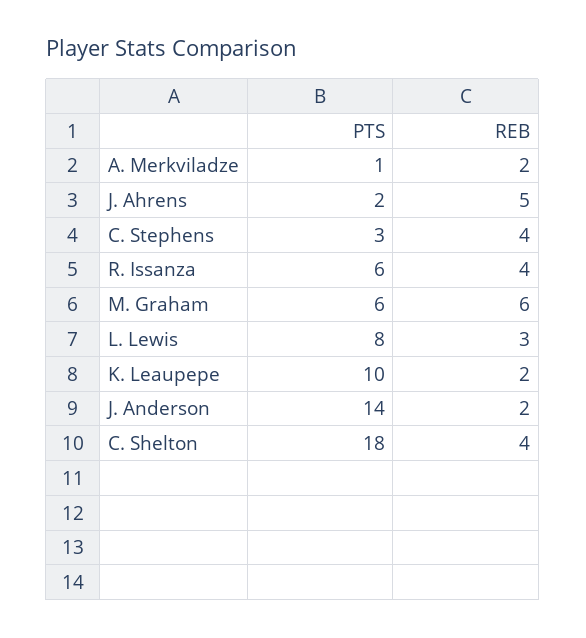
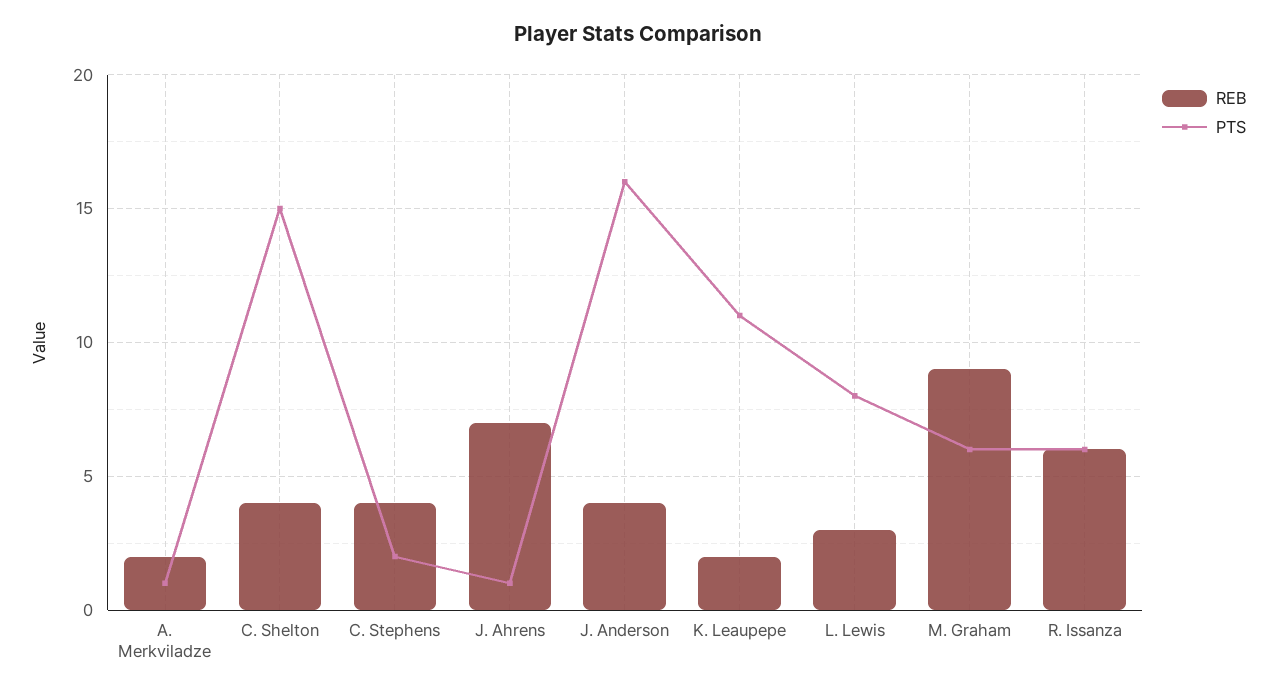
PTS, J. Ahrens: 2 -> 1
REB, J. Ahrens: 5 -> 7
PTS, C. Stephens: 3 -> 2
REB, R. Issanza: 4 -> 6
REB, M. Graham: 6 -> 9
PTS, K. Leaupepe: 10 -> 11
PTS, J. Anderson: 14 -> 16
REB, J. Anderson: 2 -> 4
PTS, C. Shelton: 18 -> 15

